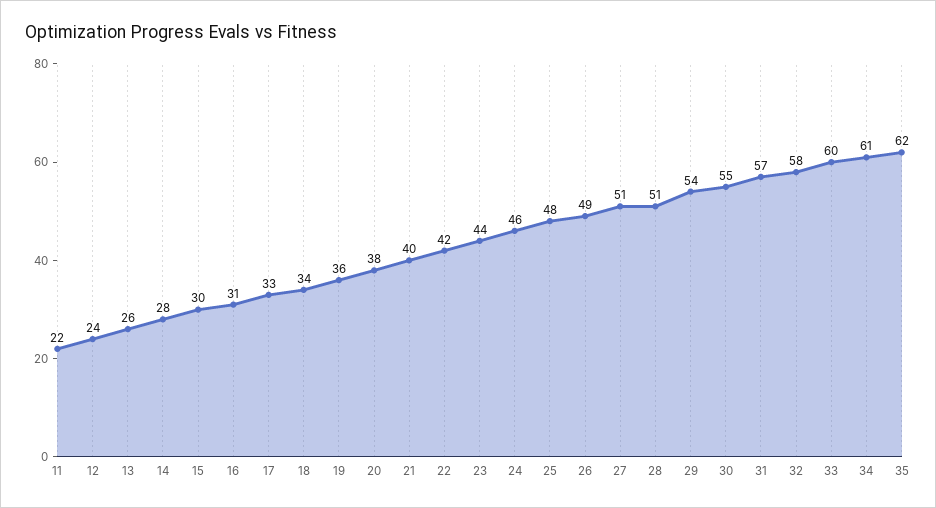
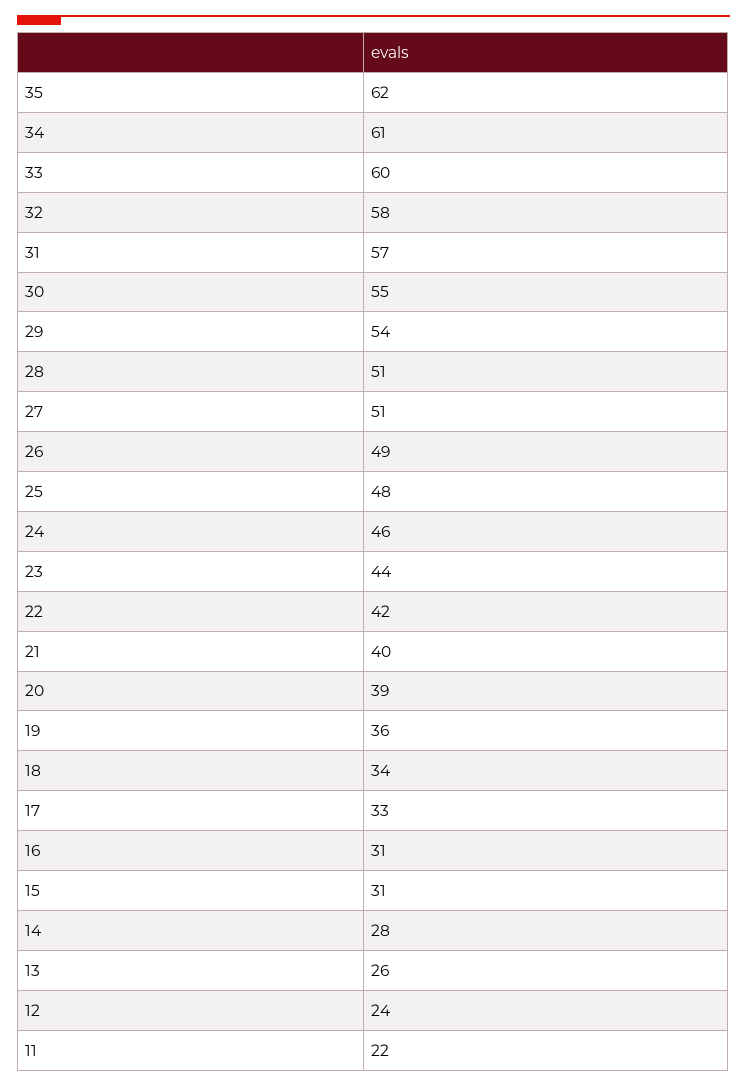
15: 30 -> 31
20: 38 -> 39

